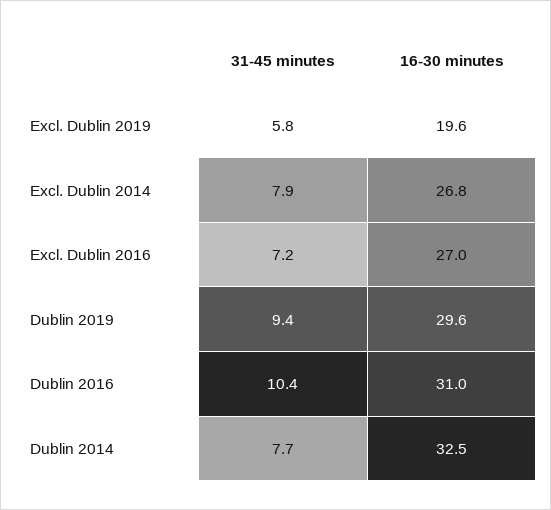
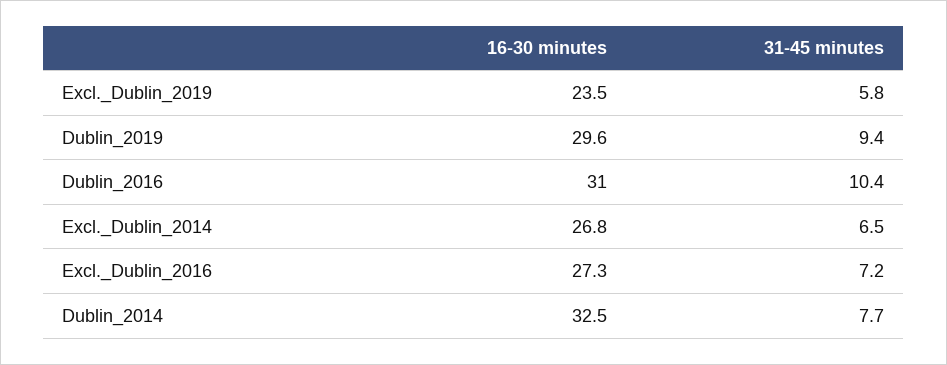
16-30 minutes, Excl. Dublin 2019: 19.6 -> 23.5
31-45 minutes, Excl. Dublin 2014: 7.9 -> 6.5
16-30 minutes, Excl. Dublin 2016: 27 -> 27.3

